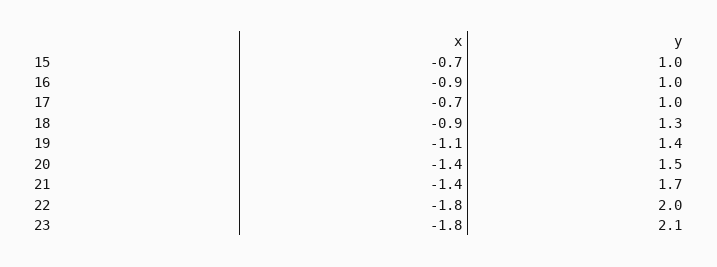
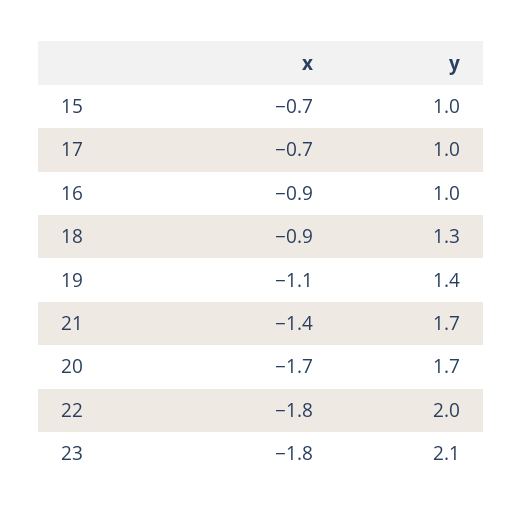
x, 20: -1.4 -> -1.7
y, 20: 1.5 -> 1.7

